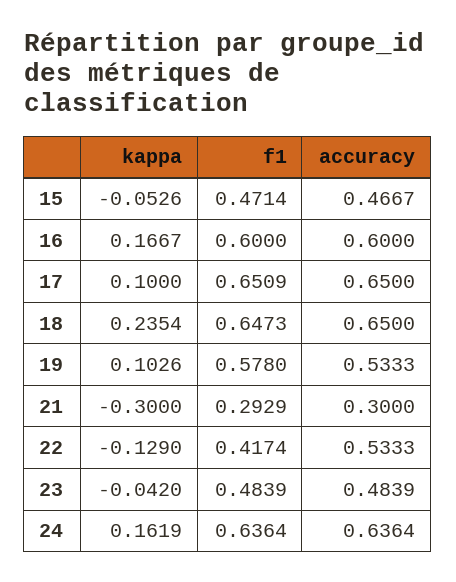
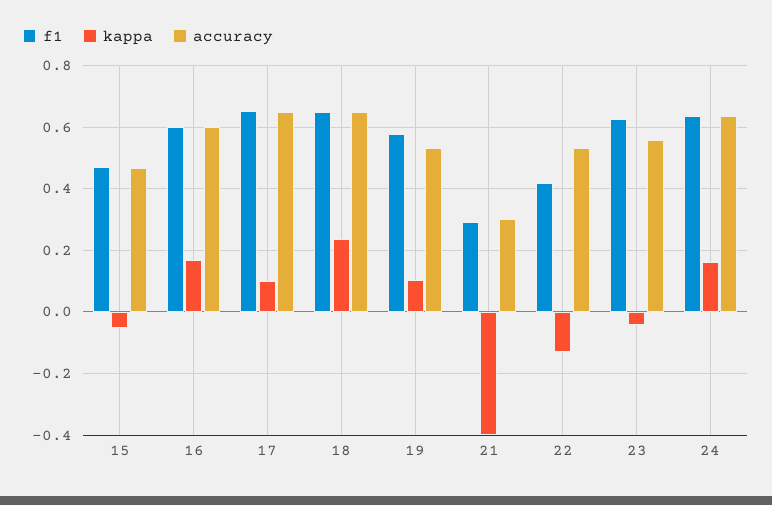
kappa, 21: -0.3 -> -0.4
f1, 23: 0.4839 -> 0.62
accuracy, 23: 0.4839 -> 0.56

